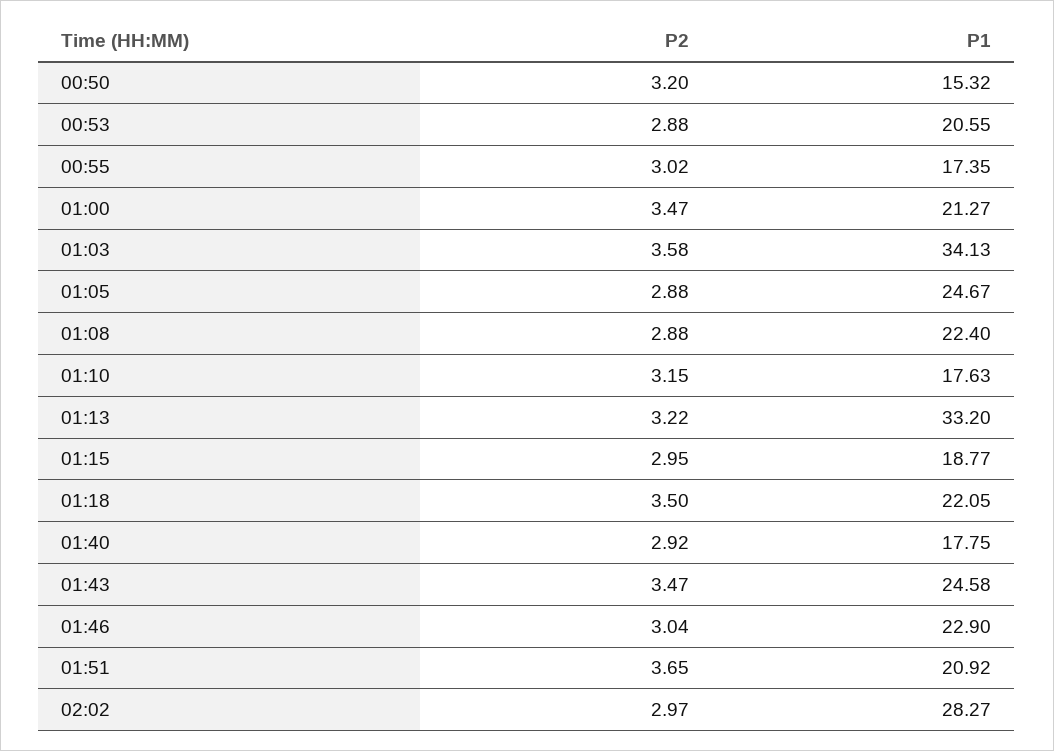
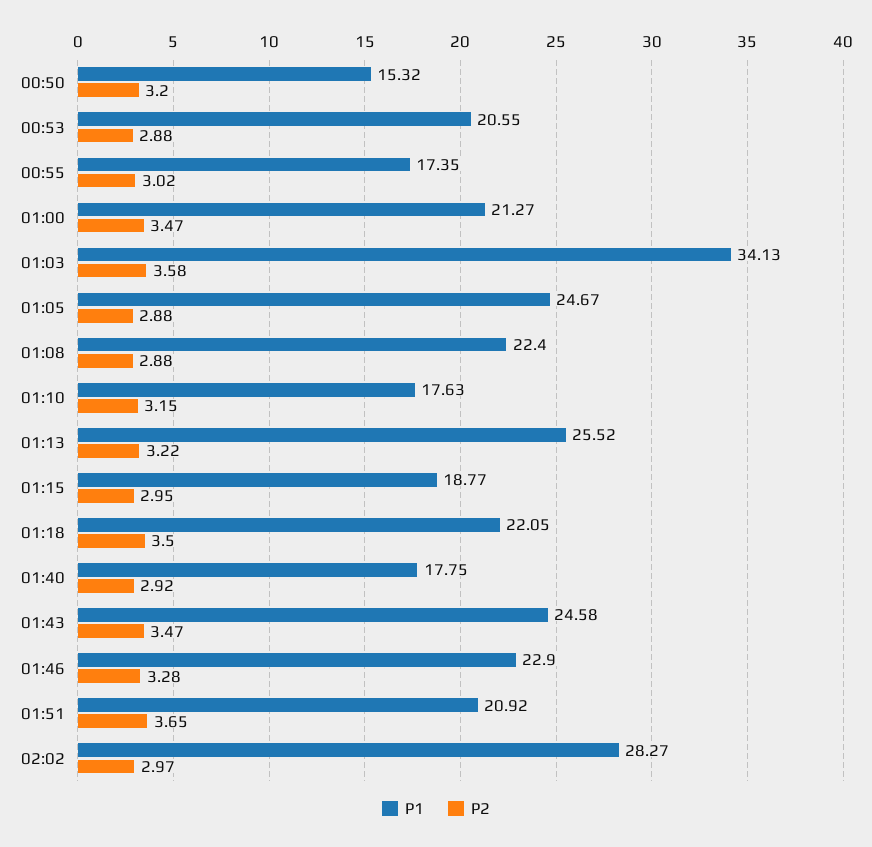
P1, 01:13: 33.2 -> 25.52
P2, 01:46: 3.04 -> 3.28

